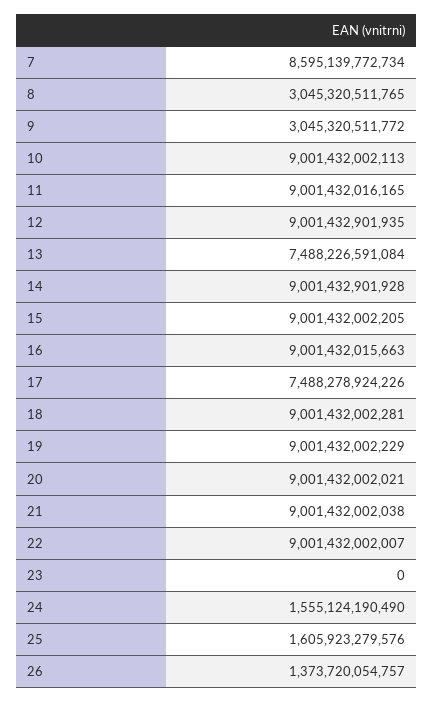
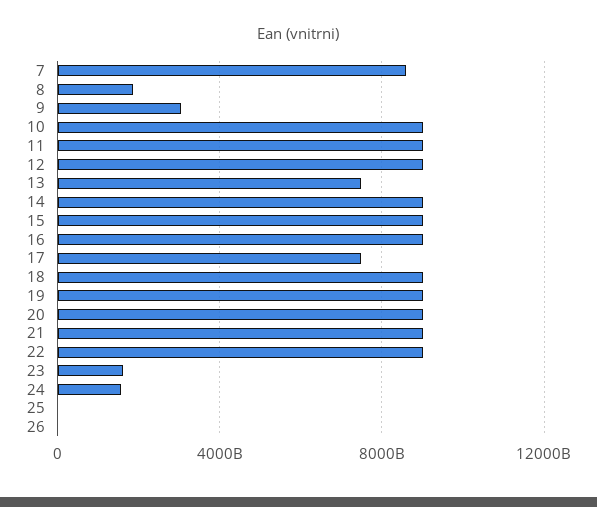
8: 3045320511765 -> 2000000000000
23: 0 -> 1500000000000
25: 1605923279576 -> 0
26: 1373720054757 -> 0

